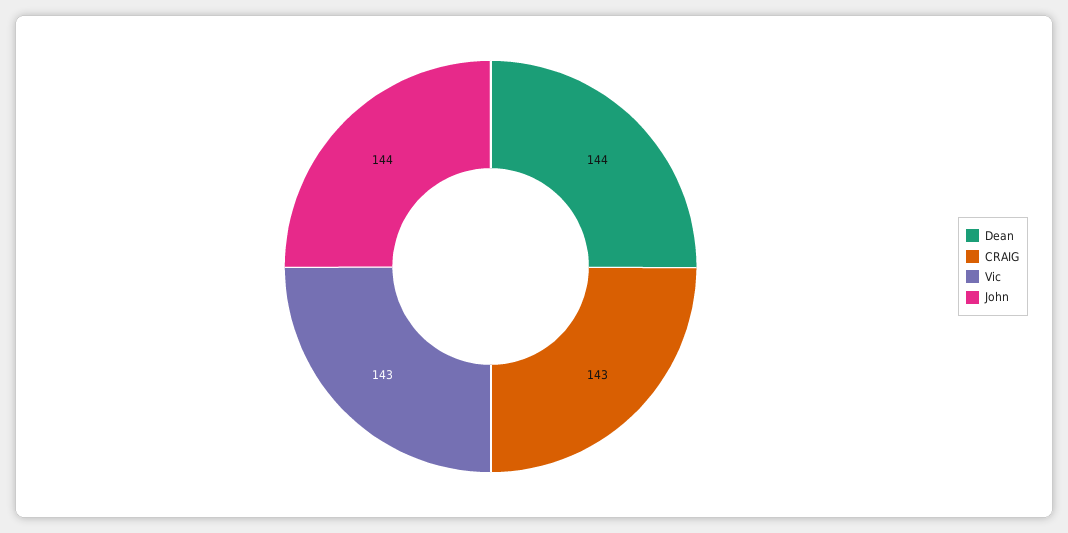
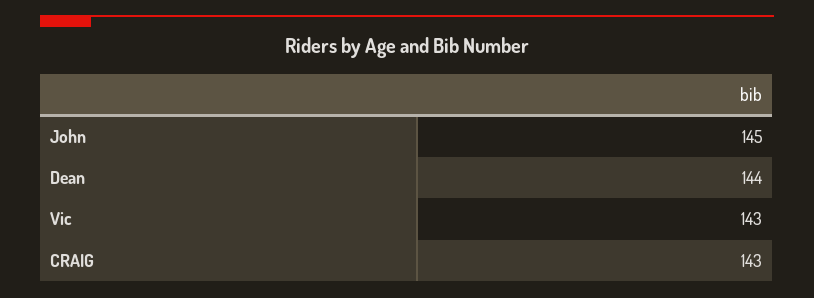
John: 144 -> 145

